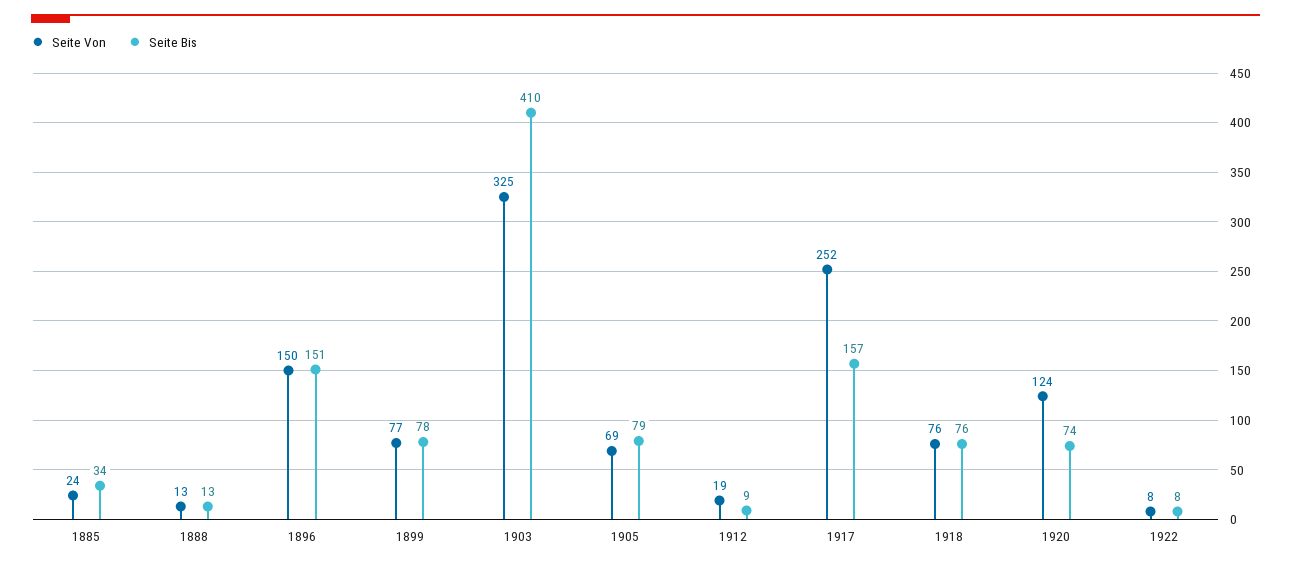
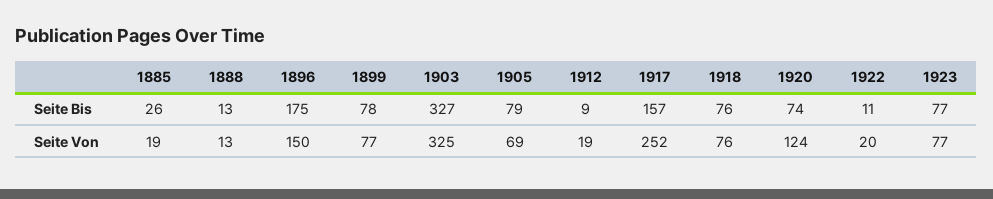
Seite Von, 1885: 24 -> 19
Seite Bis, 1885: 34 -> 26
Seite Bis, 1896: 151 -> 175
Seite Bis, 1903: 410 -> 327
Seite Von, 1922: 8 -> 20
Seite Bis, 1922: 8 -> 11
Seite Bis, 1923: none -> 77
Seite Von, 1923: none -> 77

